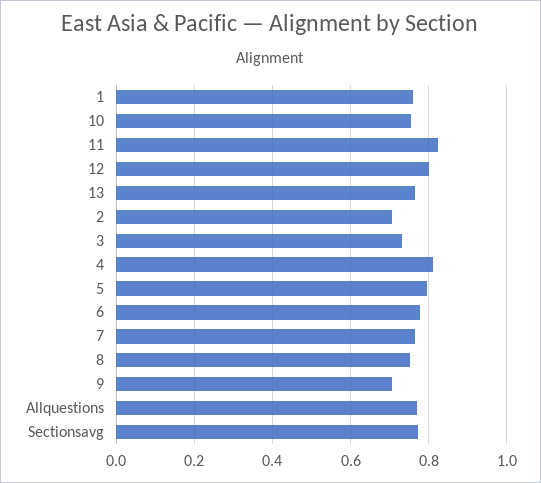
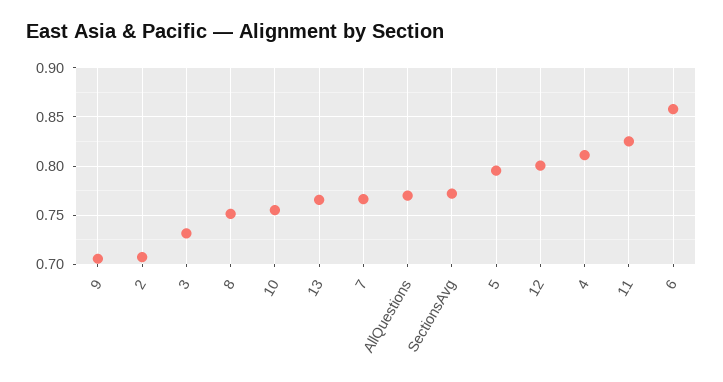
1: 0.76 -> none
6: 0.78 -> 0.86

